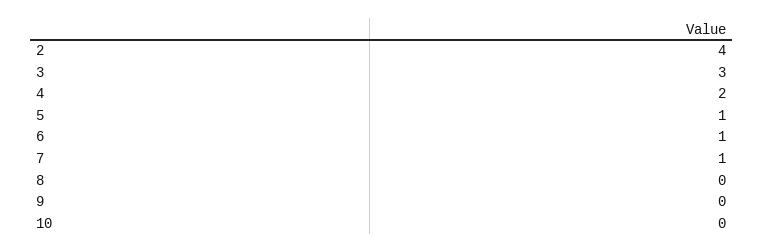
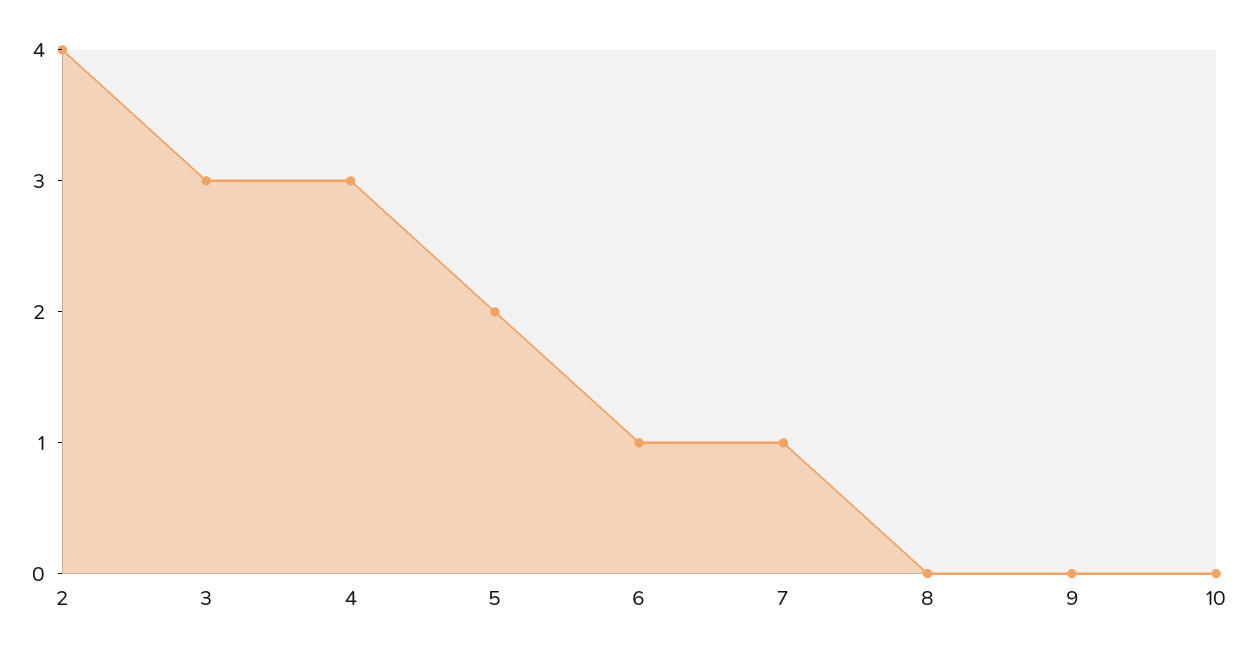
4: 2 -> 3
5: 1 -> 2

